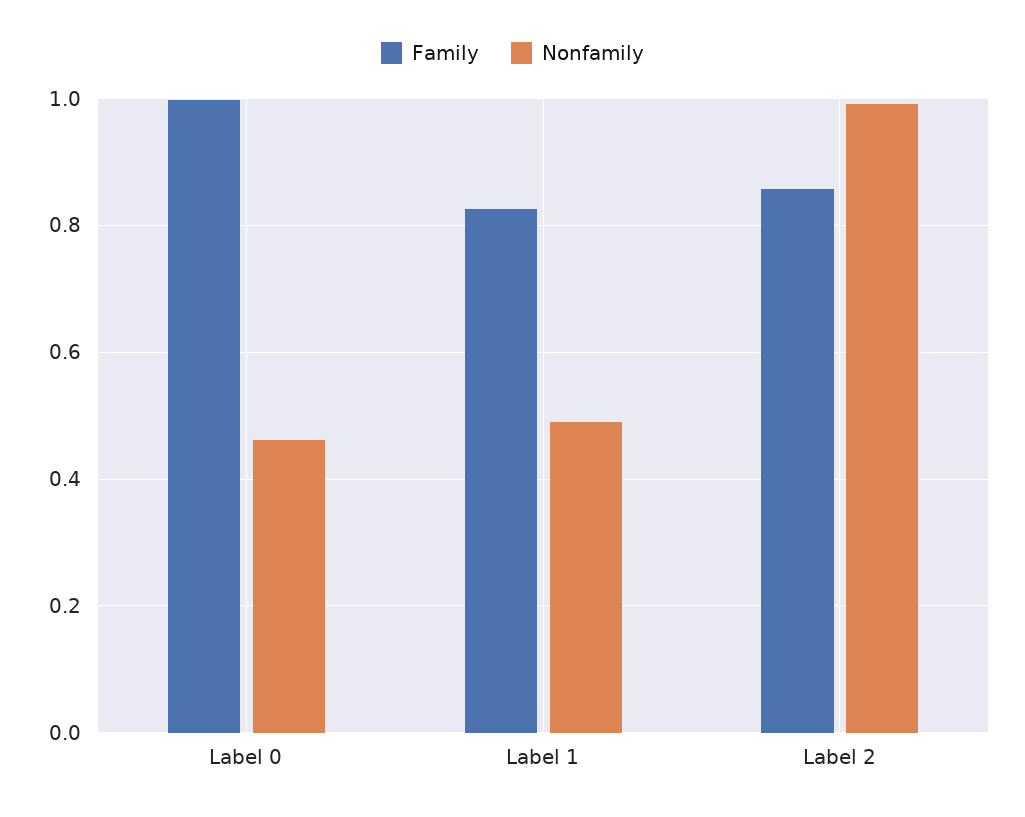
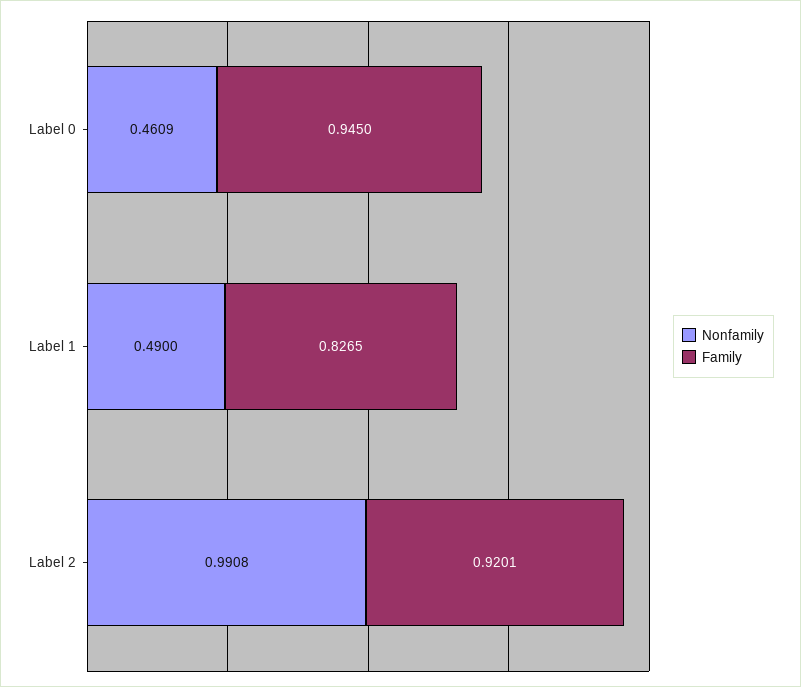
Family, Label 0: 1 -> 0.945
Family, Label 2: 0.86 -> 0.9201

